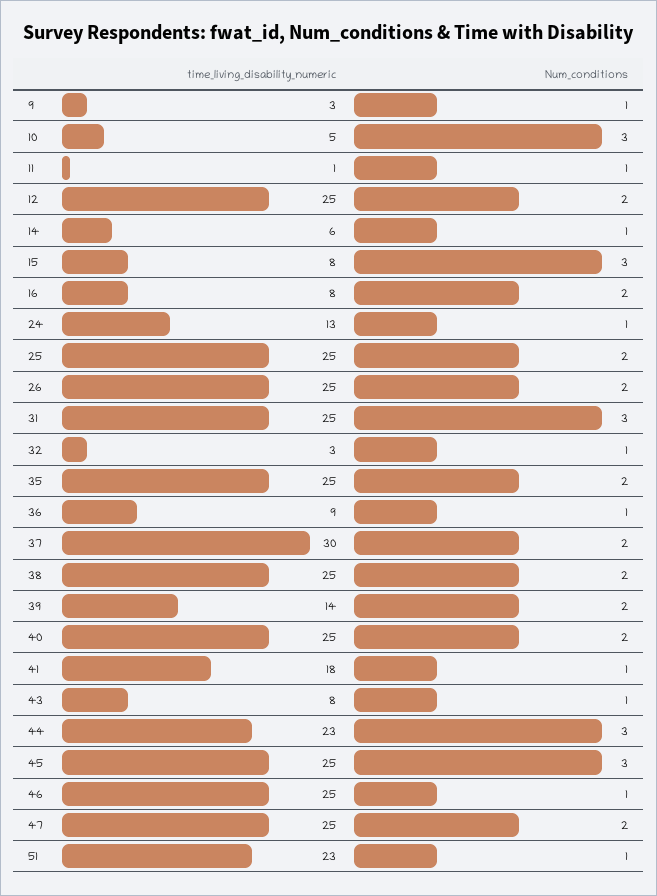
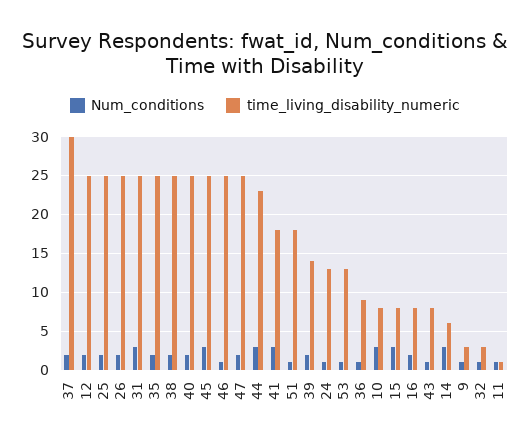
time_living_disability_numeric, 10: 5 -> 8
Num_conditions, 14: 1 -> 3
Num_conditions, 41: 1 -> 3
time_living_disability_numeric, 51: 23 -> 18
Num_conditions, 53: none -> 1
time_living_disability_numeric, 53: none -> 13

